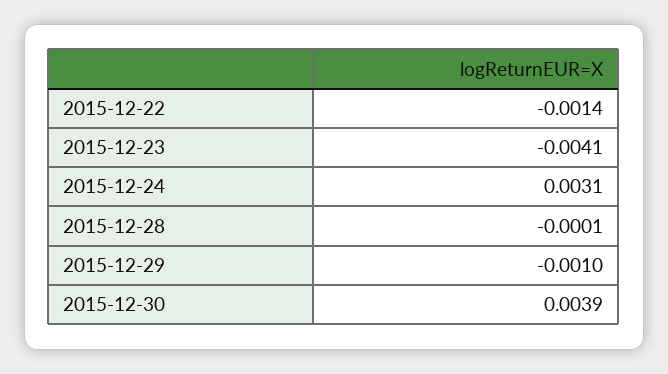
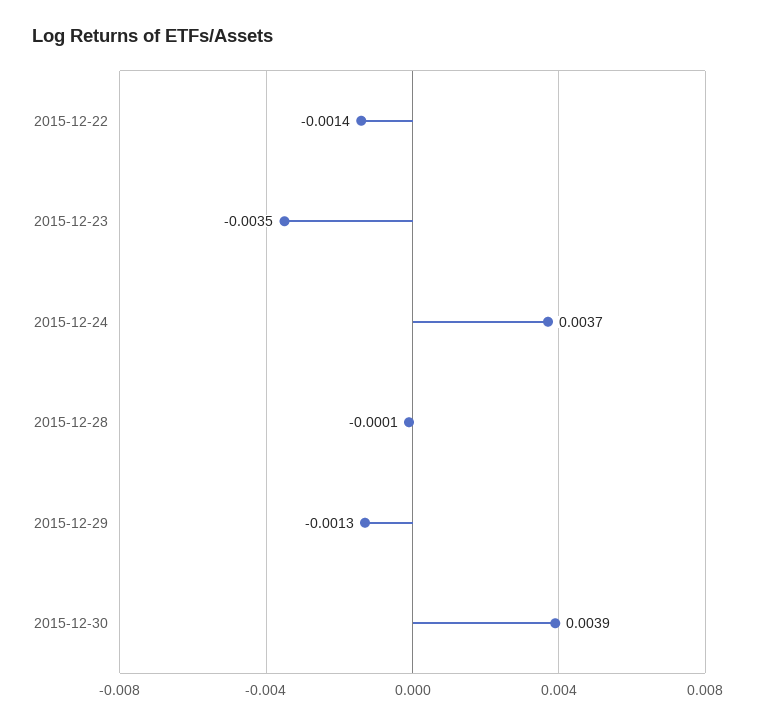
2015-12-23: -0.0041 -> -0.0035
2015-12-24: 0.0031 -> 0.0037
2015-12-29: -0.001 -> -0.0013

